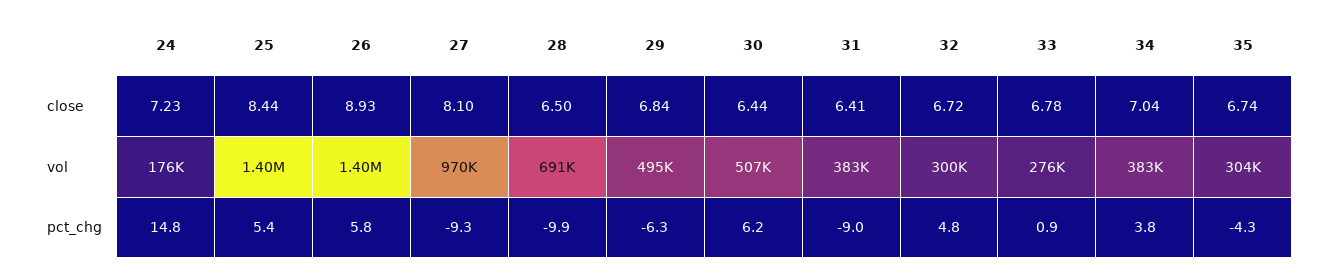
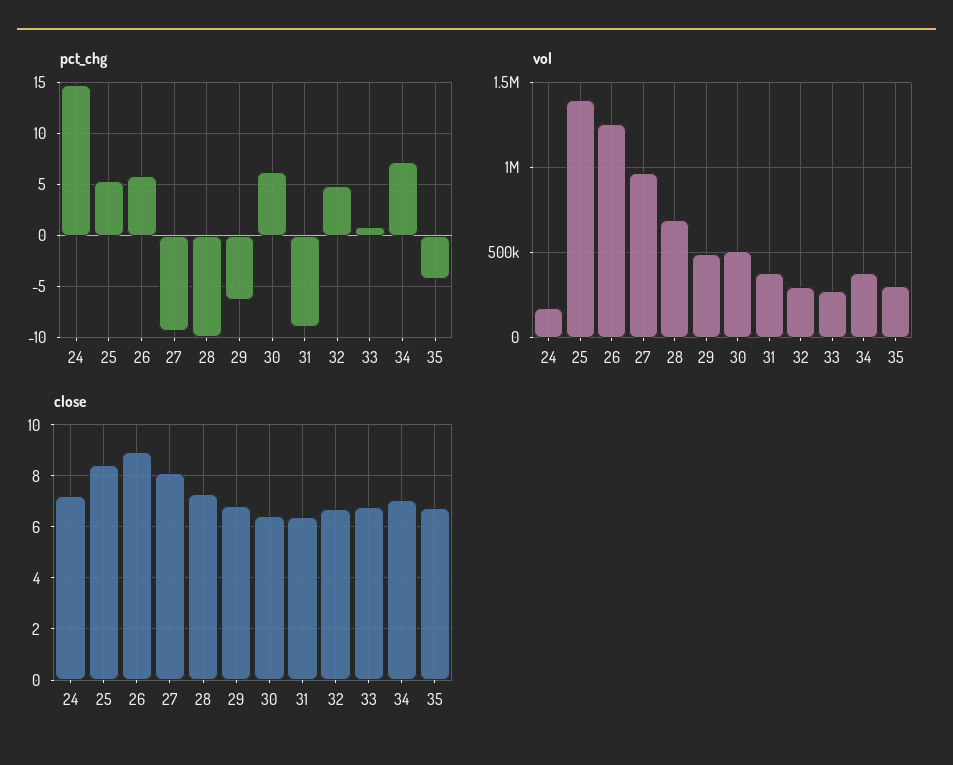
close, 28: 6.5 -> 7.25
vol, 26: 1400000 -> 1250000
pct_chg, 34: 3.8 -> 7

